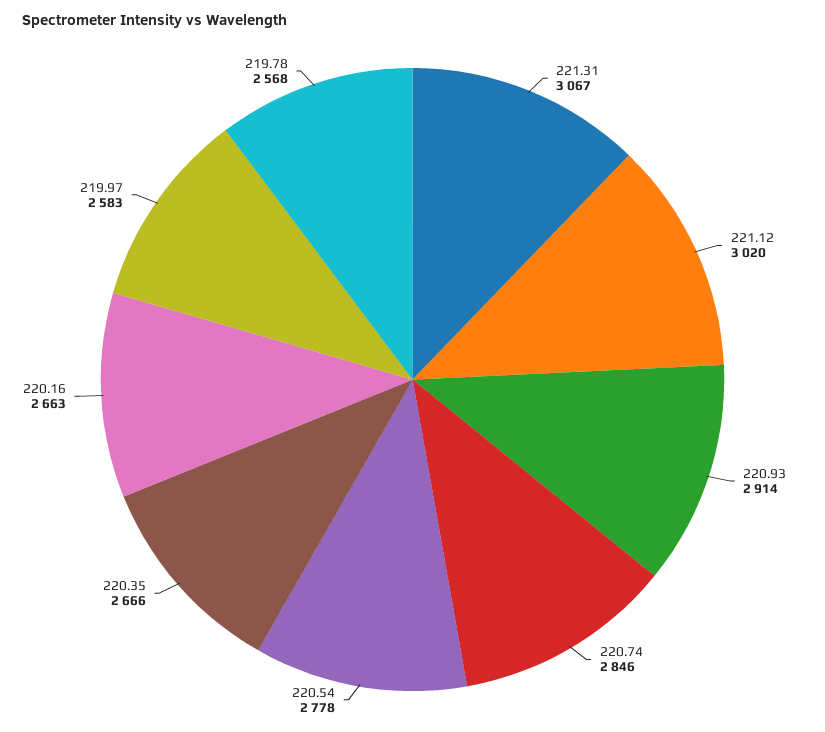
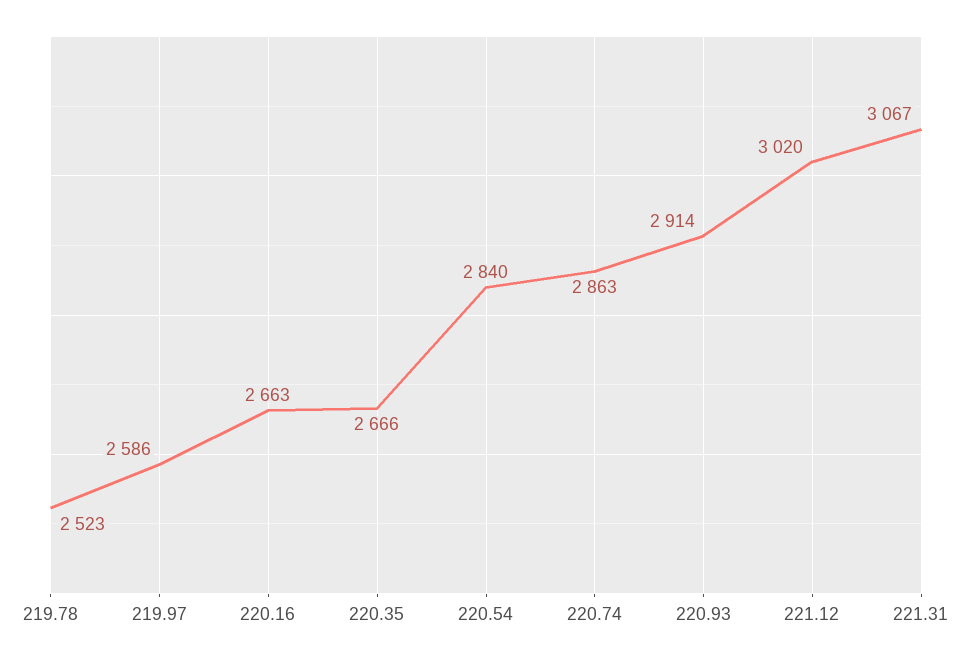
220.74: 2846 -> 2863
220.54: 2778 -> 2840
219.97: 2583 -> 2586
219.78: 2568 -> 2523

